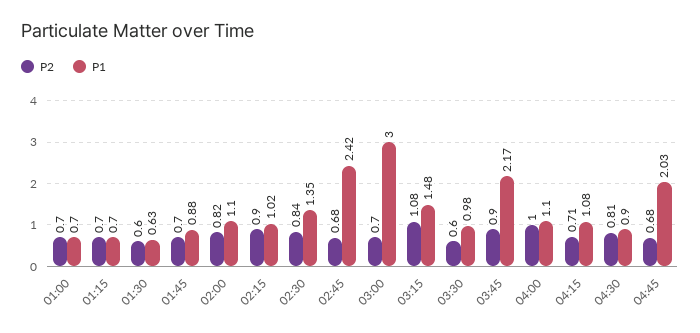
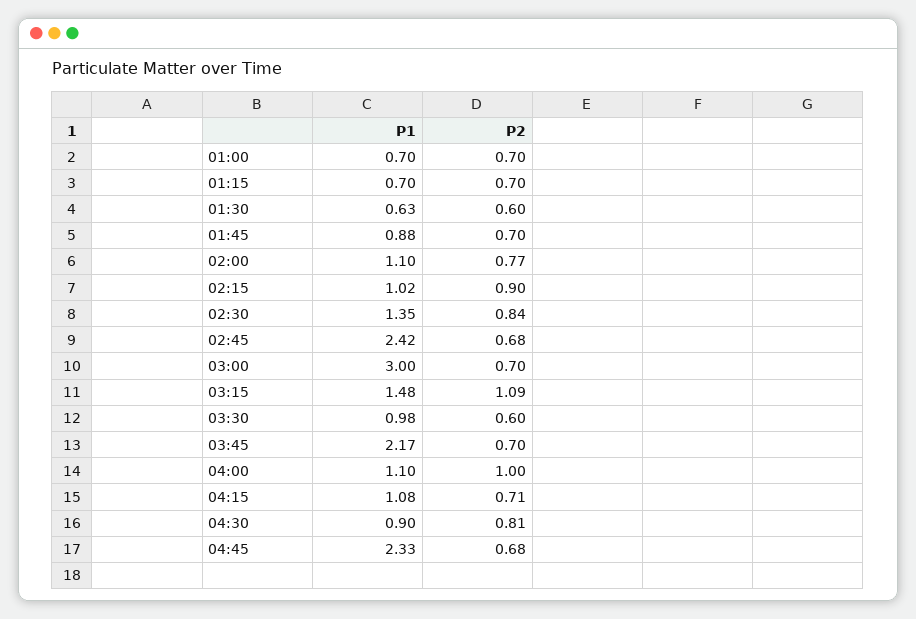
P2, 02:00: 0.82 -> 0.77
P2, 03:15: 1.08 -> 1.09
P2, 03:45: 0.9 -> 0.7
P1, 04:45: 2.03 -> 2.33

